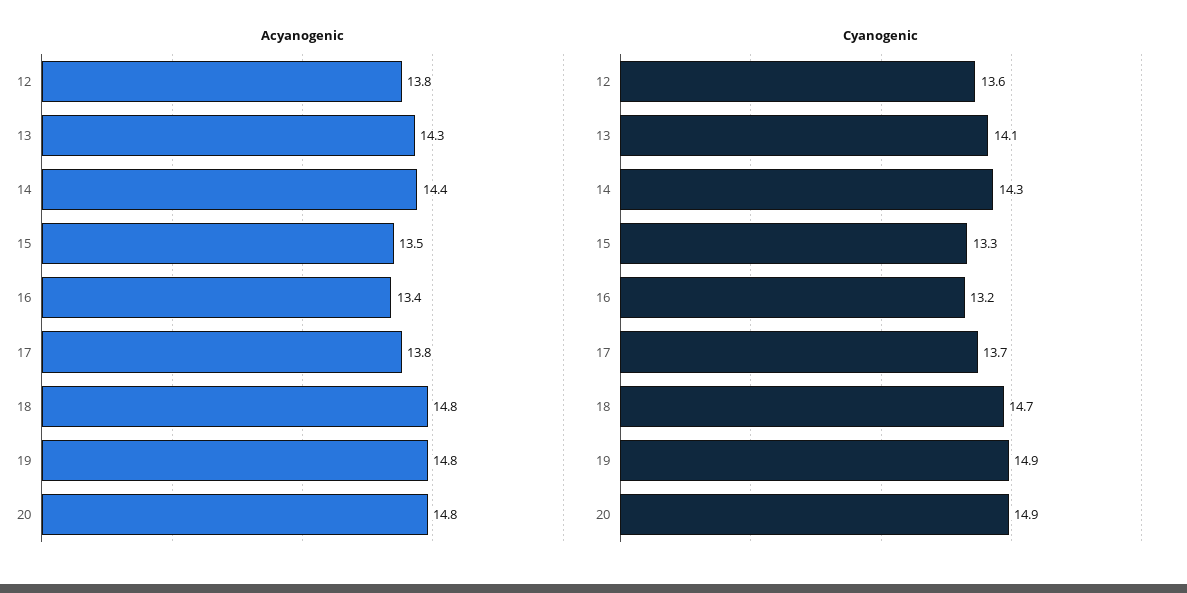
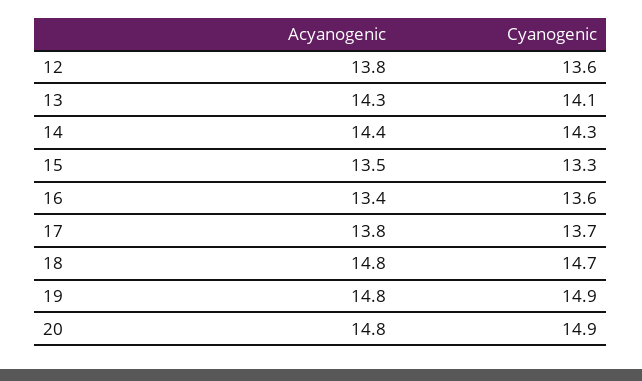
Cyanogenic, 16: 13.2 -> 13.6

